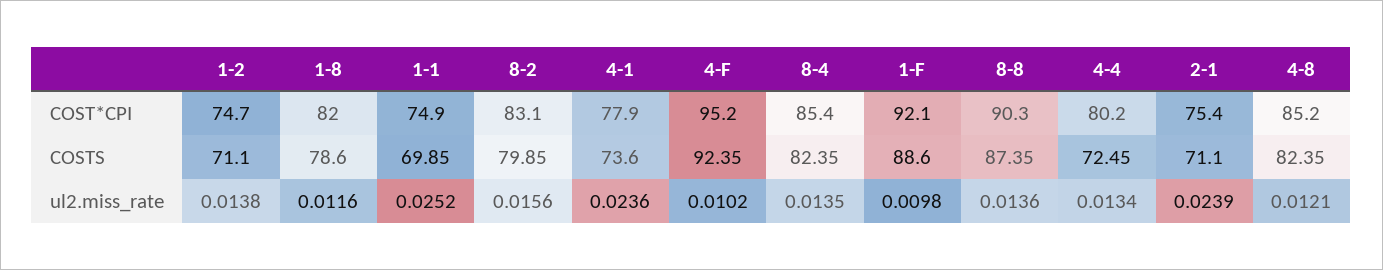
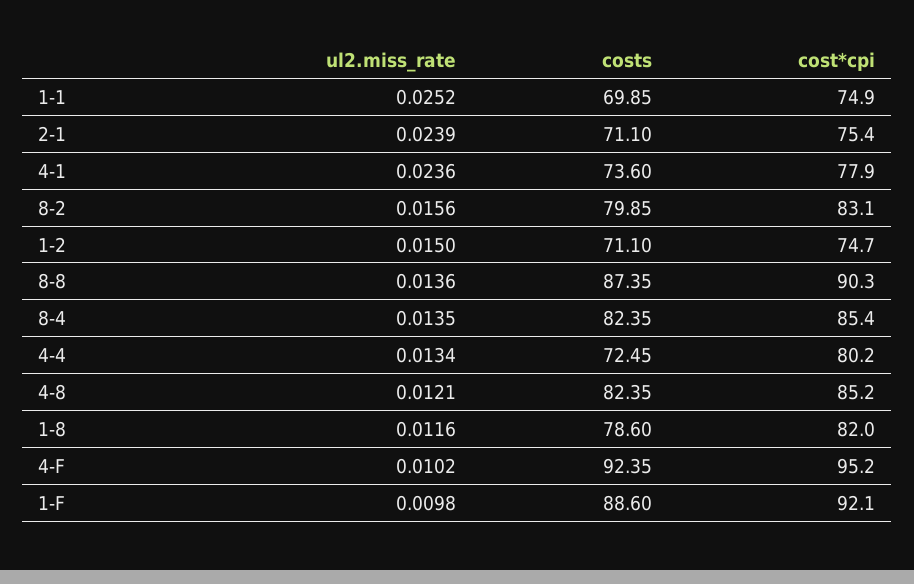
1-2, ul2.miss_rate: 0.0138 -> 0.015

